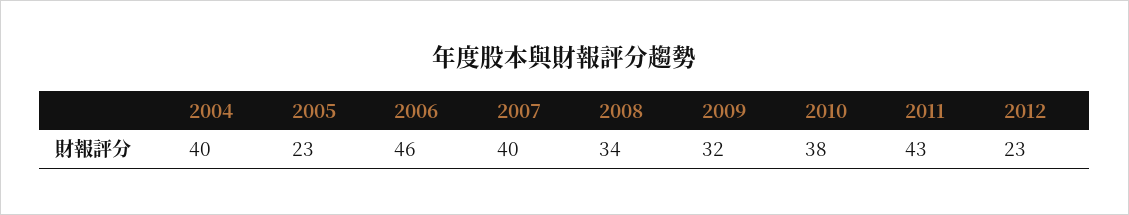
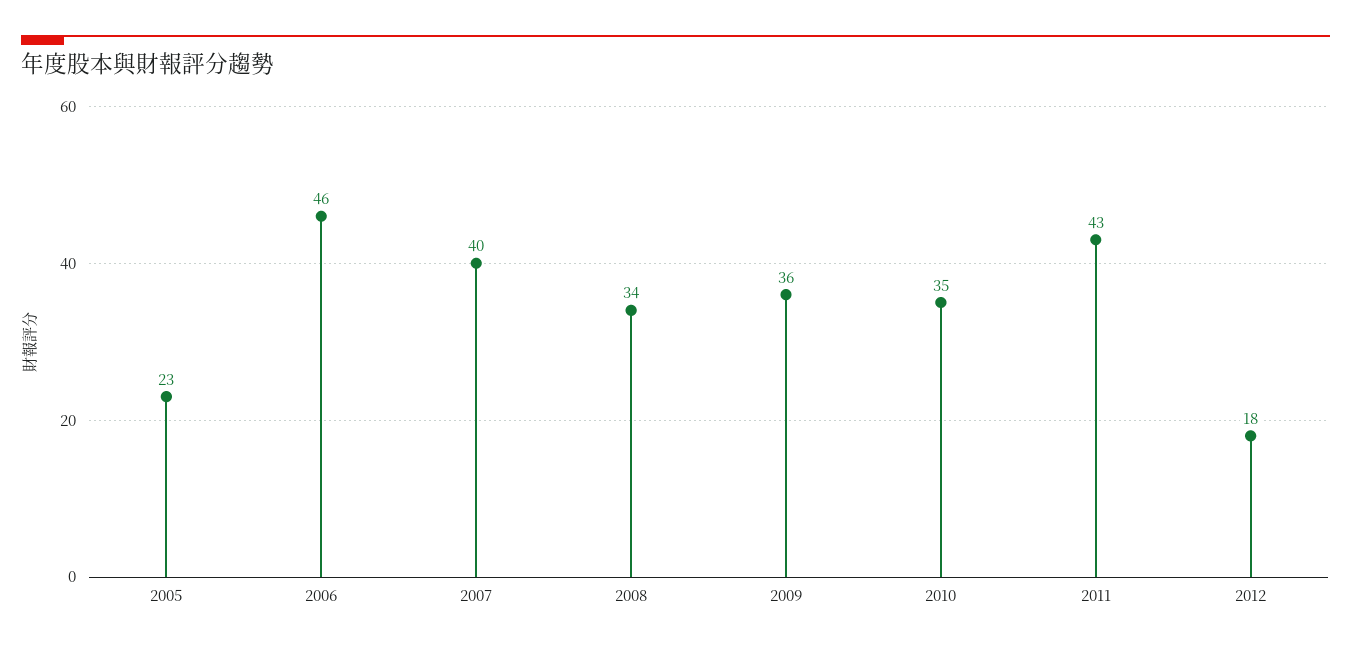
2004: 40 -> none
2009: 32 -> 36
2010: 38 -> 35
2012: 23 -> 18

